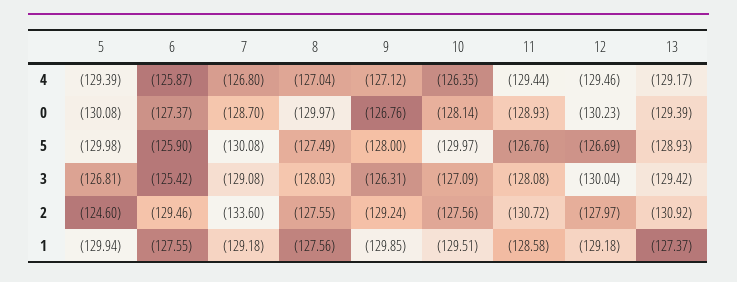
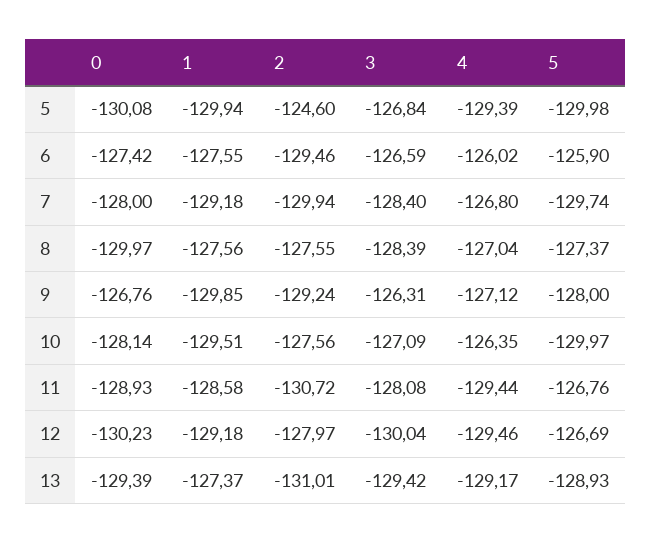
6, 4: -125.87 -> -126.02
6, 0: -127.37 -> -127.42
7, 0: -128.7 -> -128
7, 5: -130.08 -> -129.74
8, 5: -127.49 -> -127.37
5, 3: -126.81 -> -126.84
6, 3: -125.42 -> -126.59
7, 3: -129.08 -> -128.4
8, 3: -128.03 -> -128.39
7, 2: -133.6 -> -129.94
13, 2: -130.92 -> -131.01

